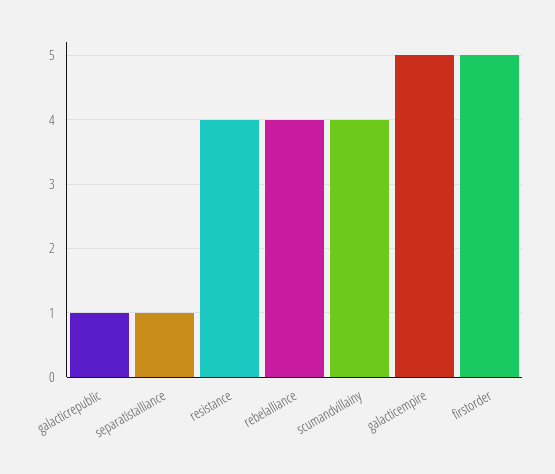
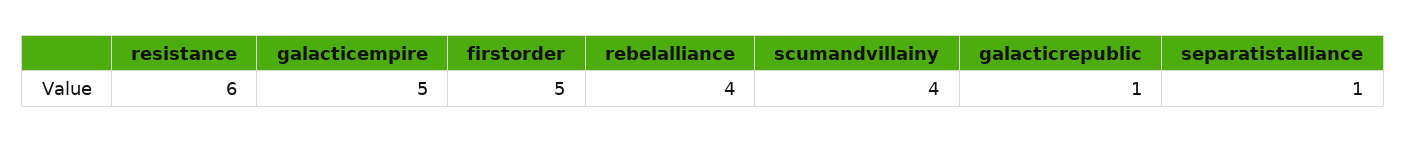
resistance: 4 -> 6

